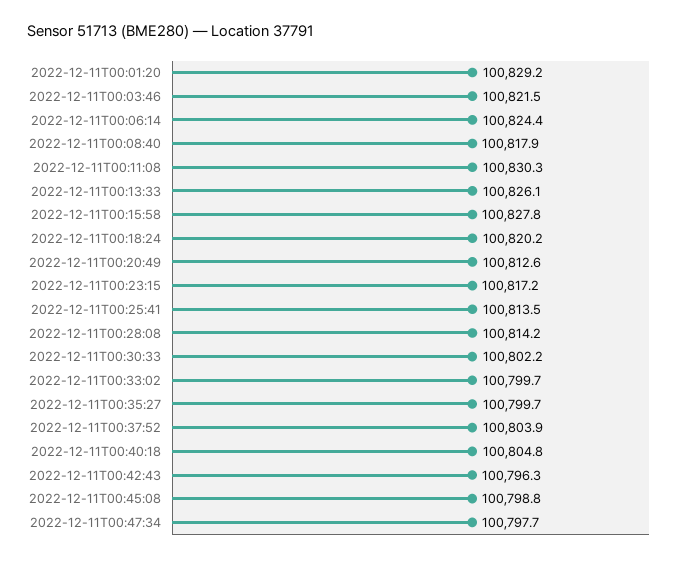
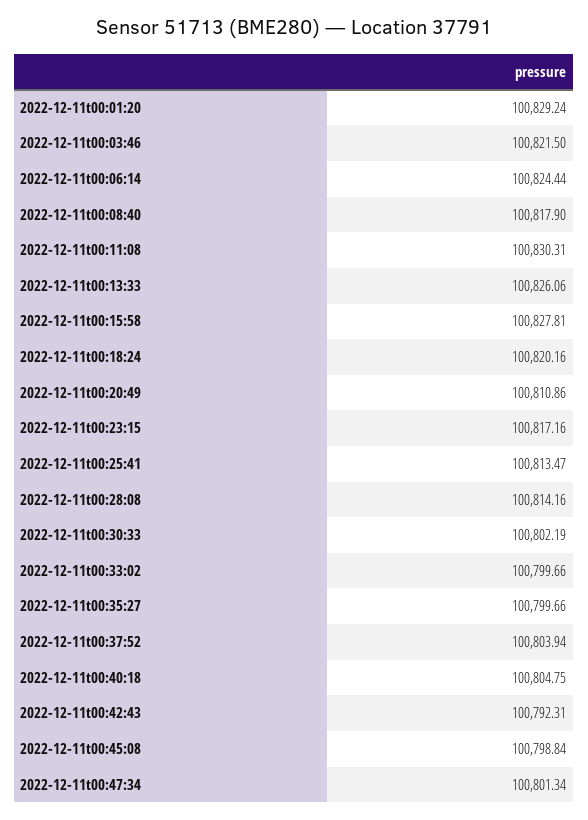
2022-12-11T00:20:49: 100812.6 -> 100810.86
2022-12-11T00:42:43: 100796.3 -> 100792.31
2022-12-11T00:47:34: 100797.7 -> 100801.34

